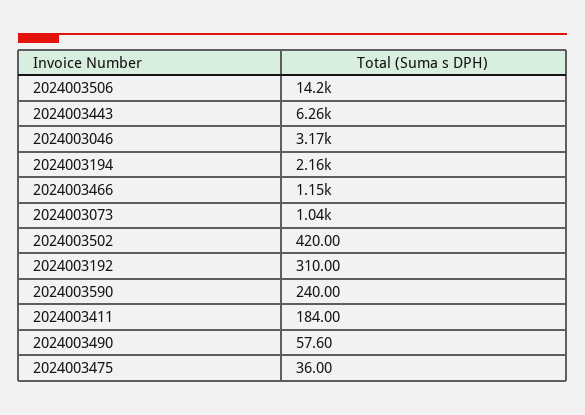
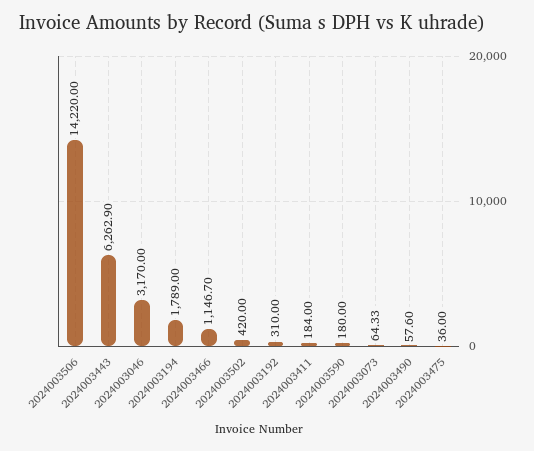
2024003194: 2160 -> 1789
2024003073: 1040 -> 64.33
2024003590: 240 -> 180

